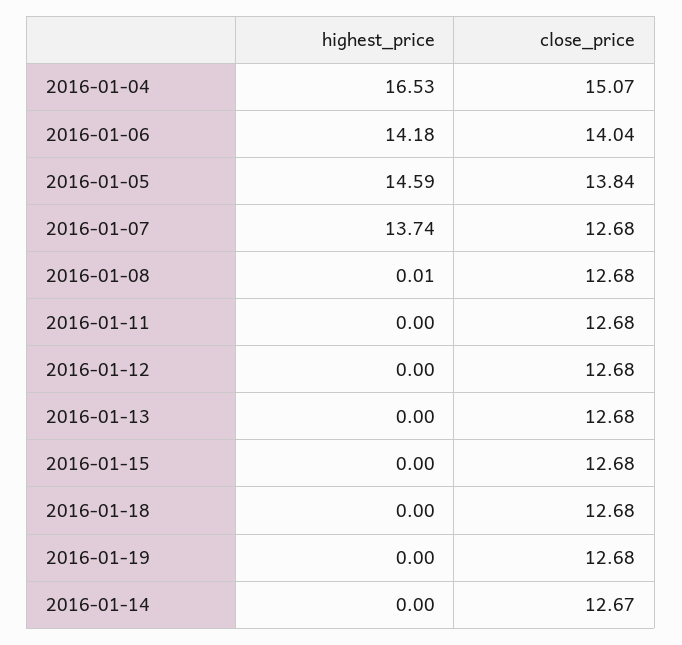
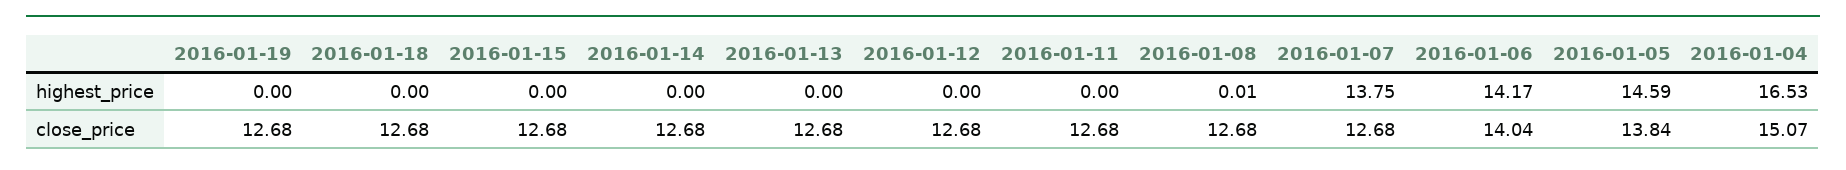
highest_price, 2016-01-06: 14.18 -> 14.17
highest_price, 2016-01-07: 13.74 -> 13.75
close_price, 2016-01-14: 12.67 -> 12.68

